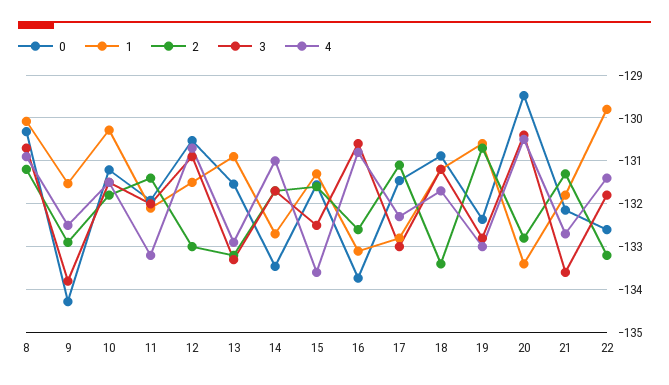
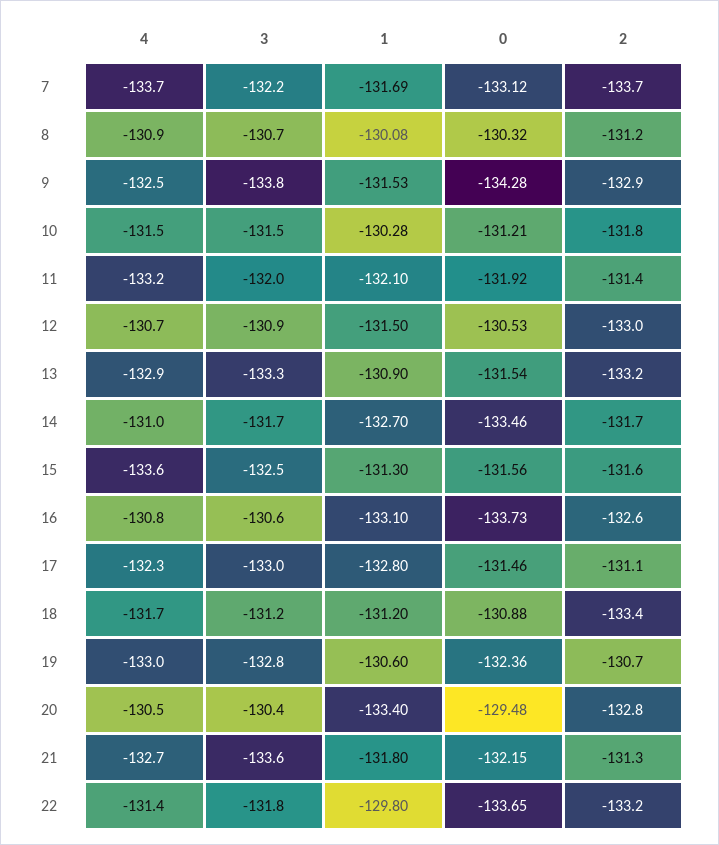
0, 22: -132.6 -> -133.65
4, 7: none -> -133.7
3, 7: none -> -132.2
1, 7: none -> -131.69
0, 7: none -> -133.12
2, 7: none -> -133.7

